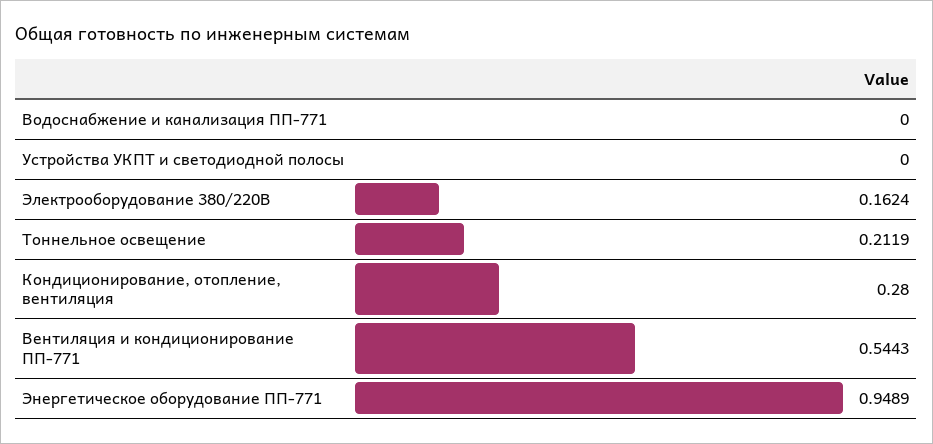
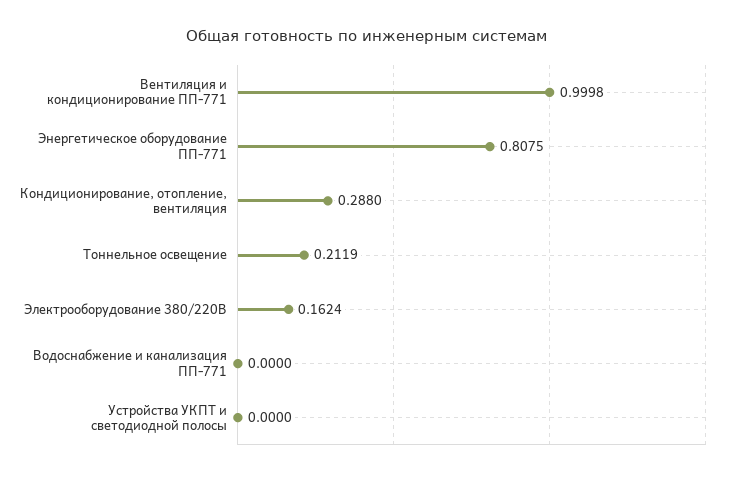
Кондиционирование, отопление, вентиляция: 0.28 -> 0.288
Вентиляция и кондиционирование ПП-771: 0.5443 -> 0.9998
Энергетическое оборудование ПП-771: 0.9489 -> 0.8075

